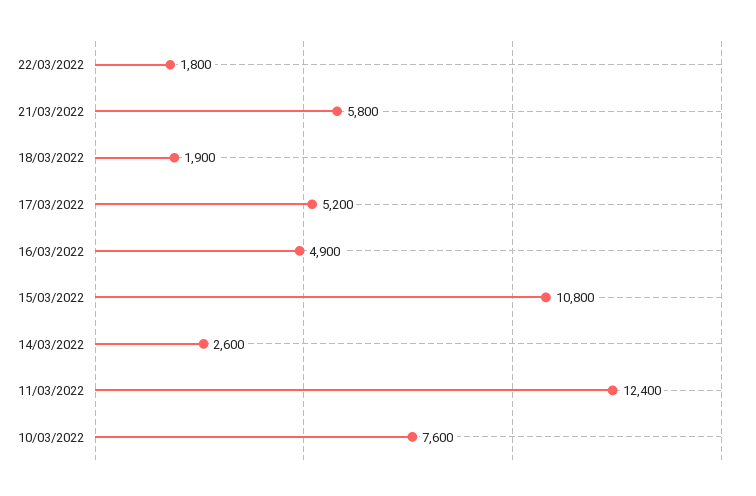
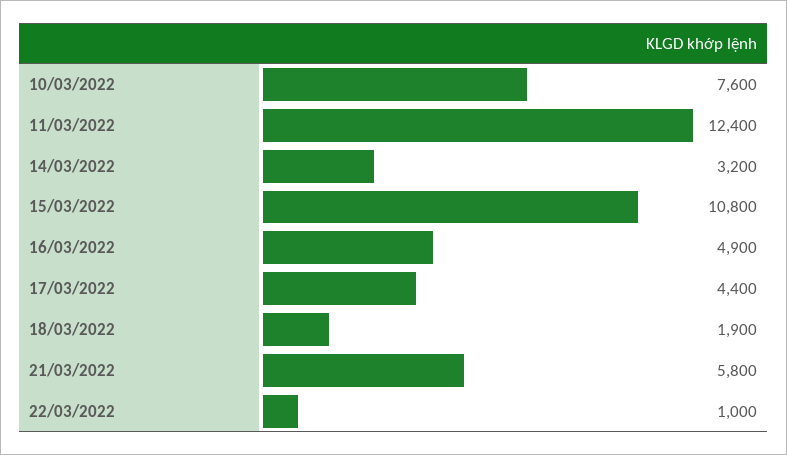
22/03/2022: 1800 -> 1000
17/03/2022: 5200 -> 4400
14/03/2022: 2600 -> 3200

